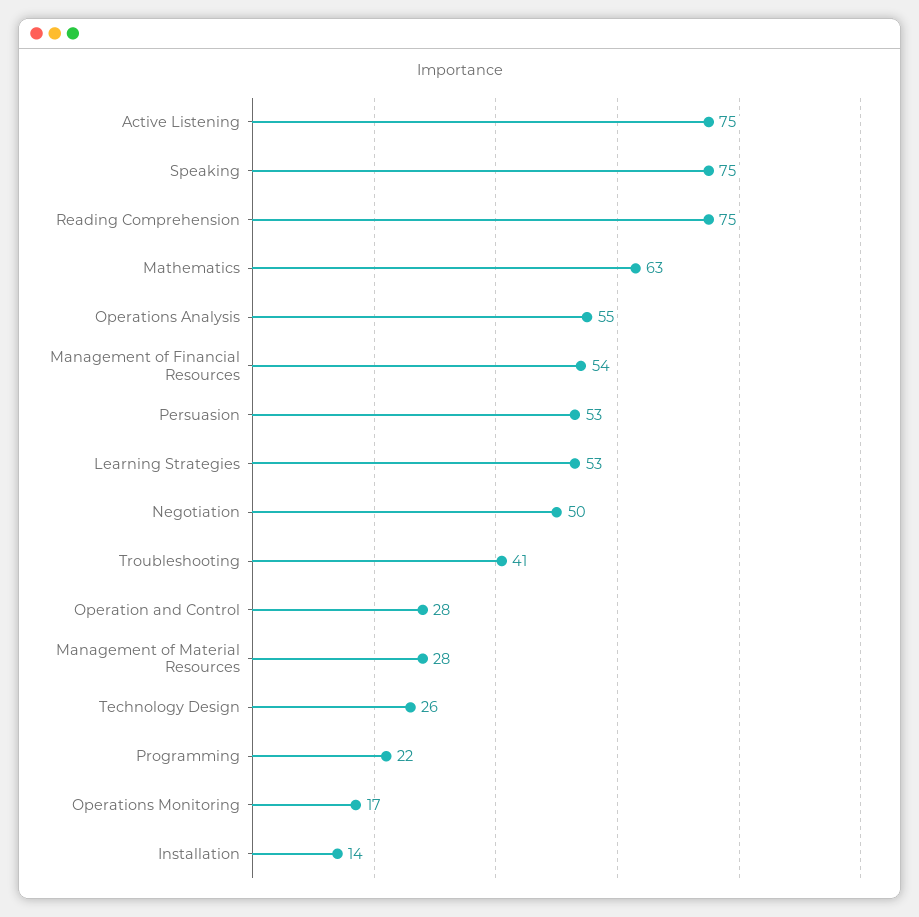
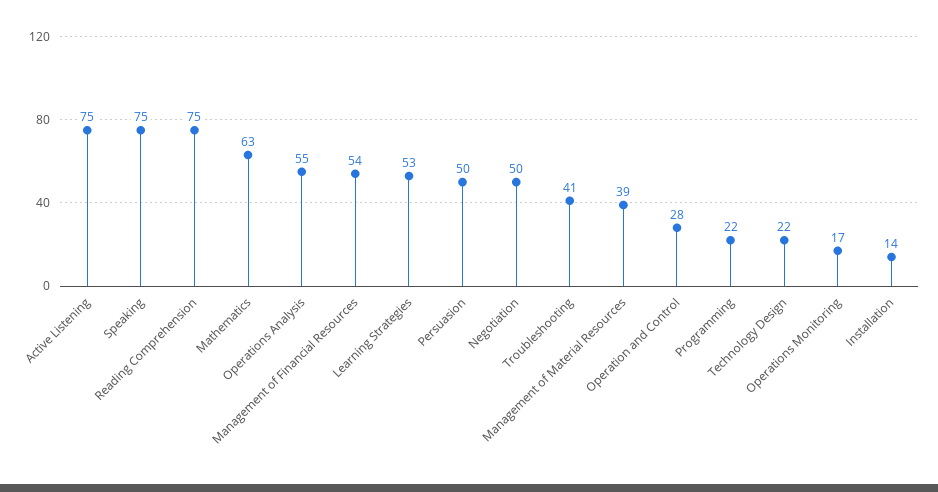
Persuasion: 53 -> 50
Management of Material Resources: 28 -> 39
Technology Design: 26 -> 22

